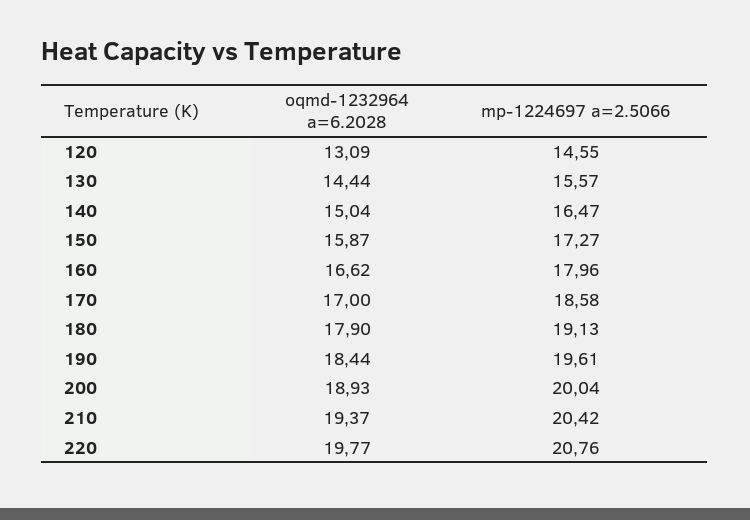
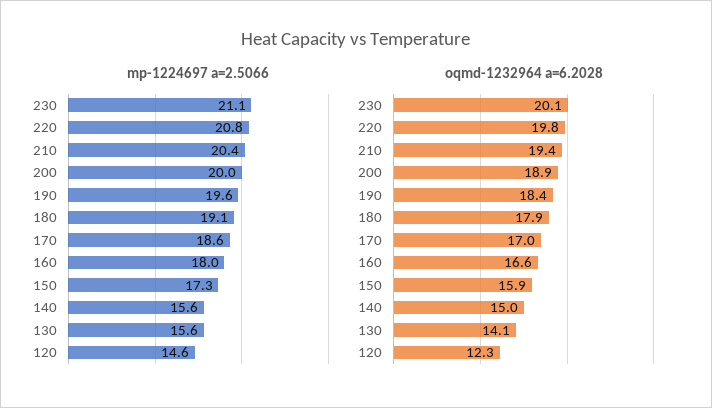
oqmd-1232964 a=6.2028, 120: 13.09 -> 12.3
oqmd-1232964 a=6.2028, 130: 14.44 -> 14.1
mp-1224697 a=2.5066, 140: 16.47 -> 15.6
mp-1224697 a=2.5066, 230: none -> 21.1
oqmd-1232964 a=6.2028, 230: none -> 20.1

